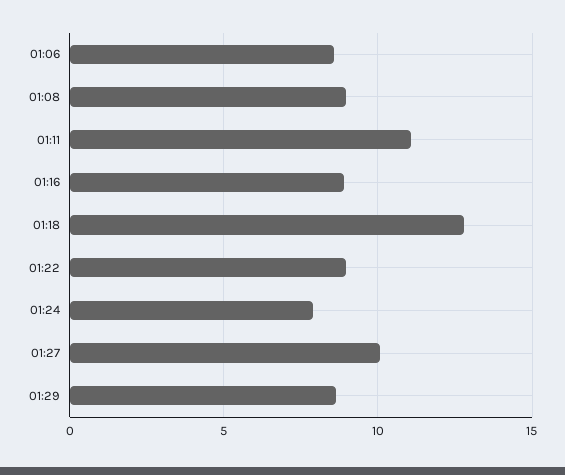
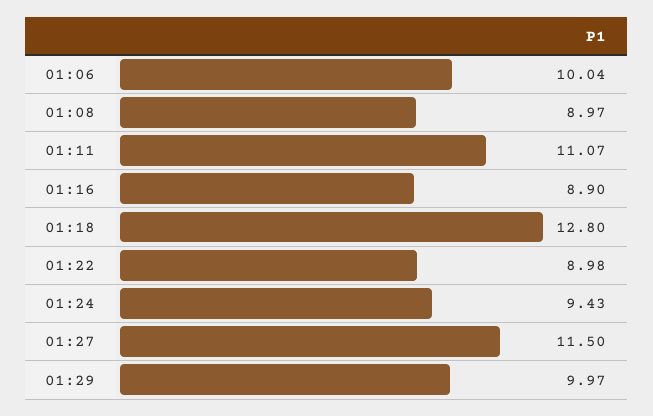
01:06: 8.5 -> 10.04
01:24: 8 -> 9.43
01:27: 10 -> 11.5
01:29: 8.5 -> 9.97

